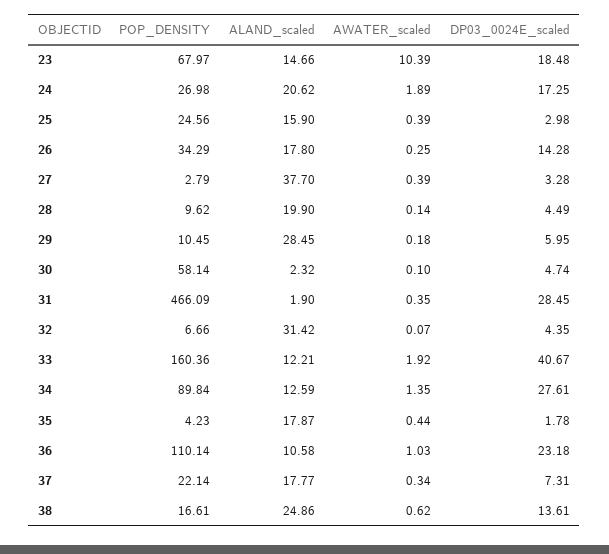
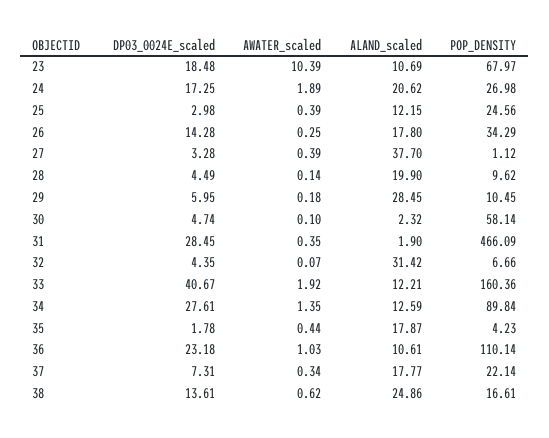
ALAND_scaled, 23: 14.66 -> 10.69
ALAND_scaled, 25: 15.9 -> 12.15
POP_DENSITY, 27: 2.79 -> 1.12
ALAND_scaled, 36: 10.58 -> 10.61

